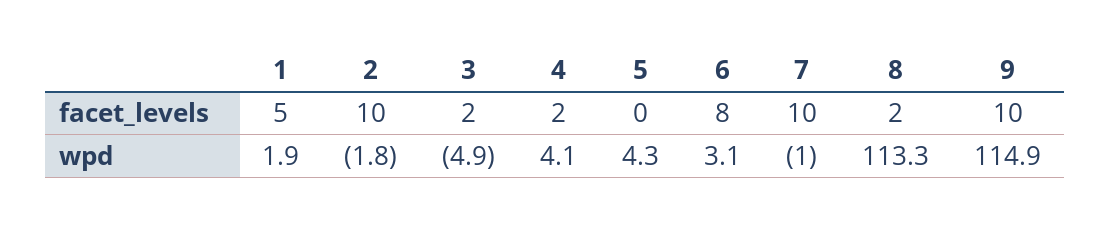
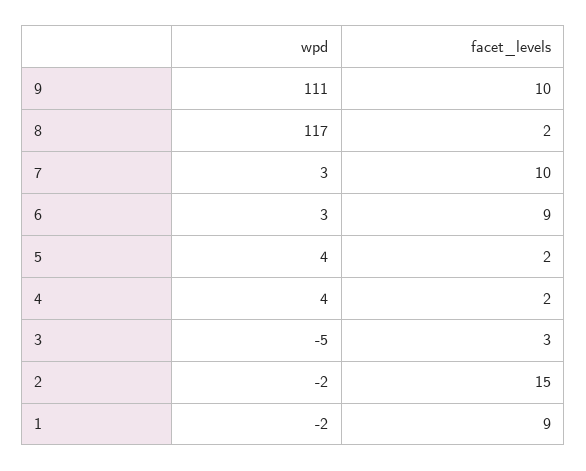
1, facet_levels: 5 -> 9
2, facet_levels: 10 -> 15
3, facet_levels: 2 -> 3
5, facet_levels: 0 -> 2
6, facet_levels: 8 -> 9
1, wpd: 1.9 -> -2
7, wpd: -1 -> 3
8, wpd: 113.3 -> 117
9, wpd: 114.9 -> 111

